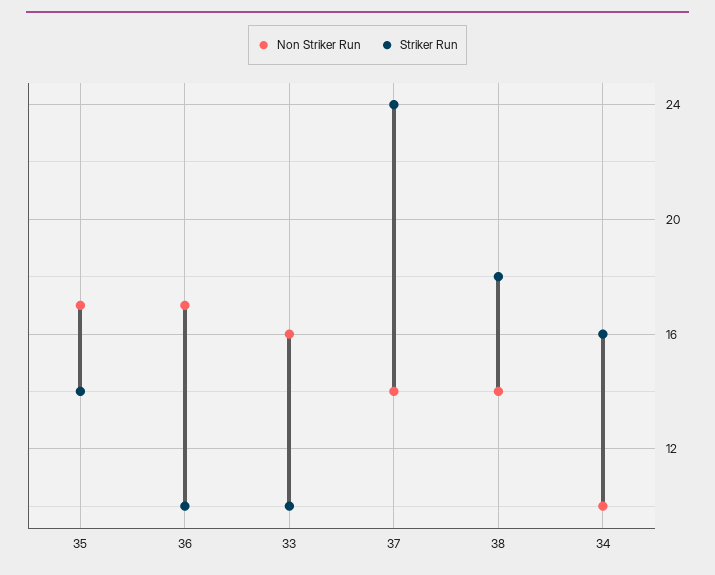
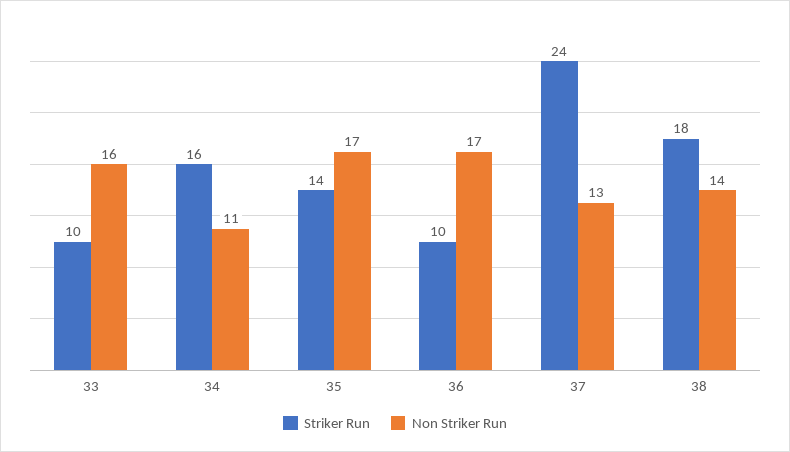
Non Striker Run, 37: 14 -> 13
Non Striker Run, 34: 10 -> 11

